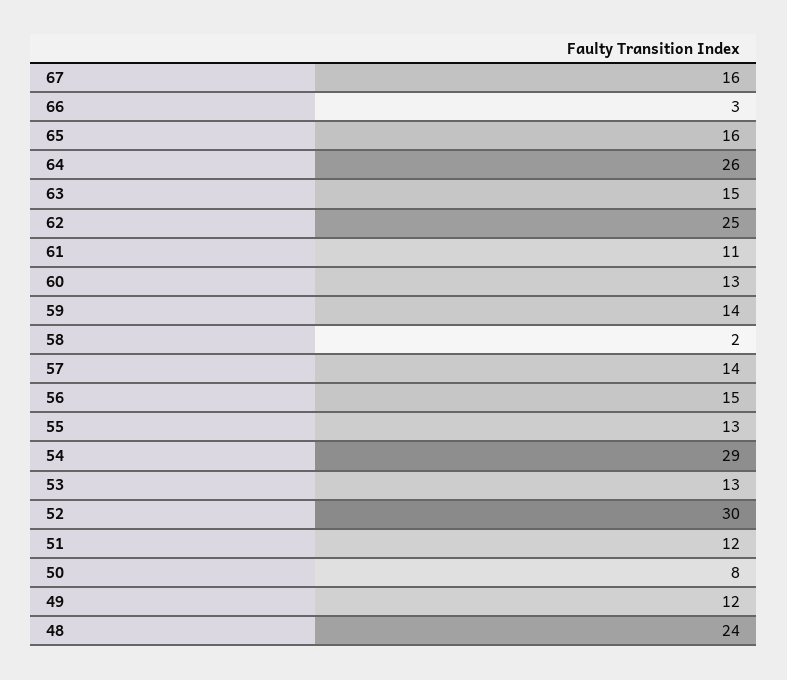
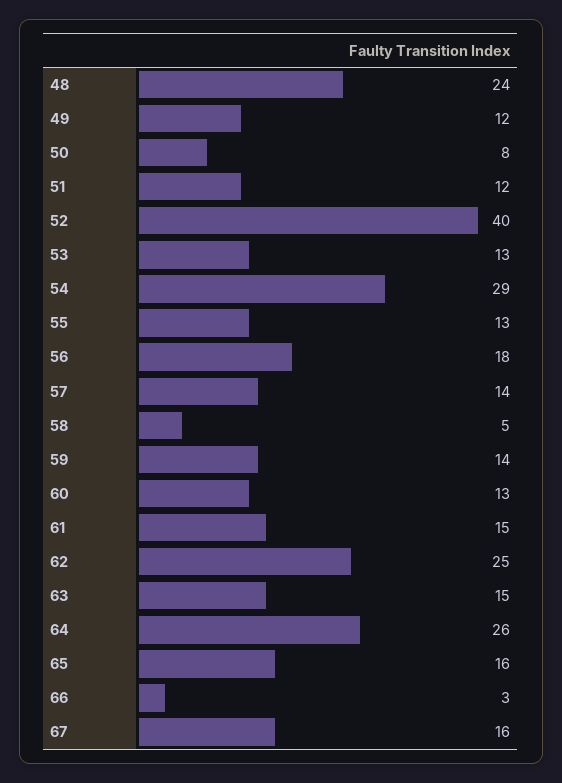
61: 11 -> 15
58: 2 -> 5
56: 15 -> 18
52: 30 -> 40

